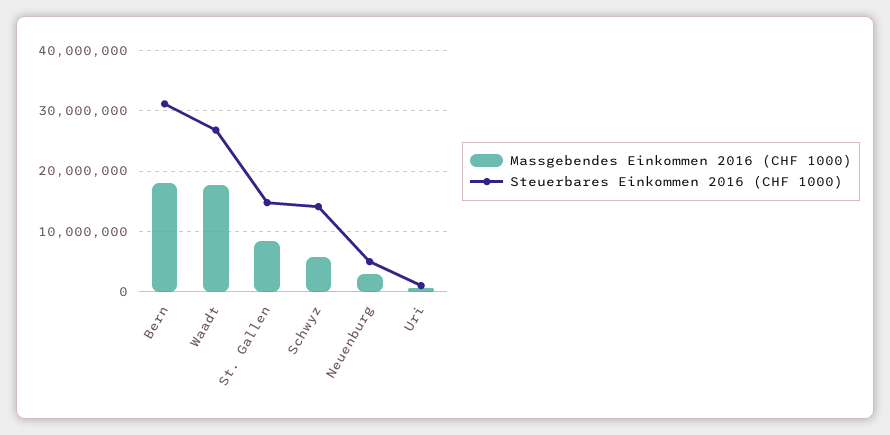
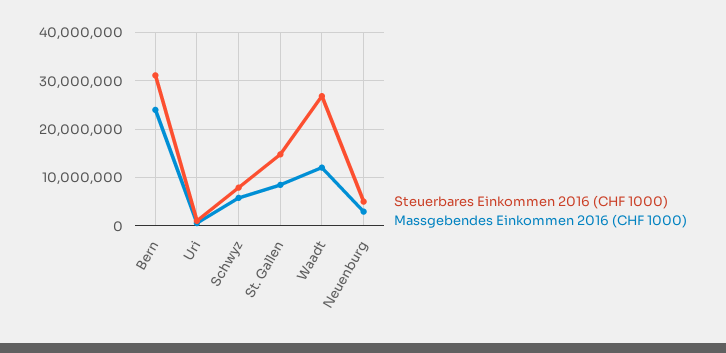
Massgebendes Einkommen 2016 (CHF 1000), Bern: 18000000 -> 24000000
Massgebendes Einkommen 2016 (CHF 1000), Waadt: 18000000 -> 12000000
Steuerbares Einkommen 2016 (CHF 1000), Schwyz: 14000000 -> 8000000

